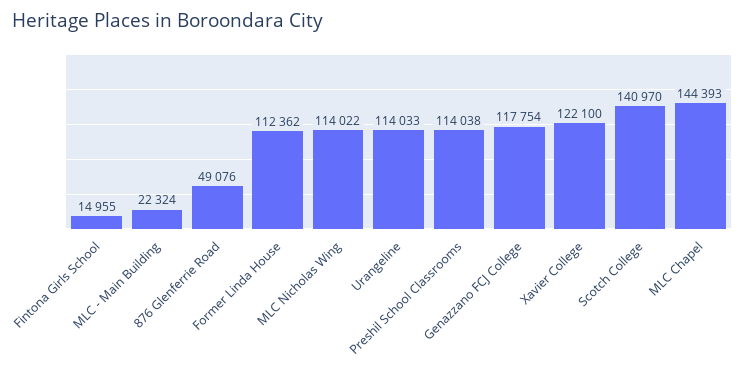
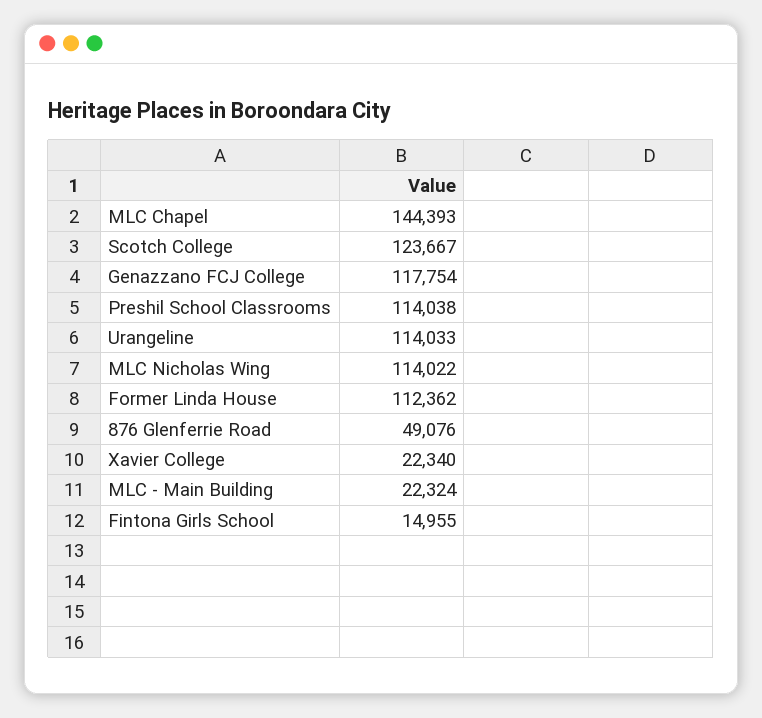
Xavier College: 122100 -> 22340
Scotch College: 140970 -> 123667

